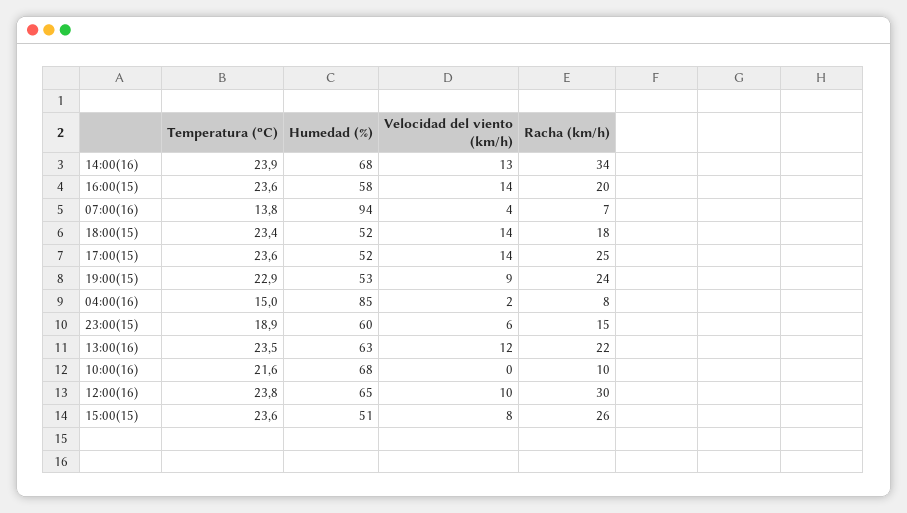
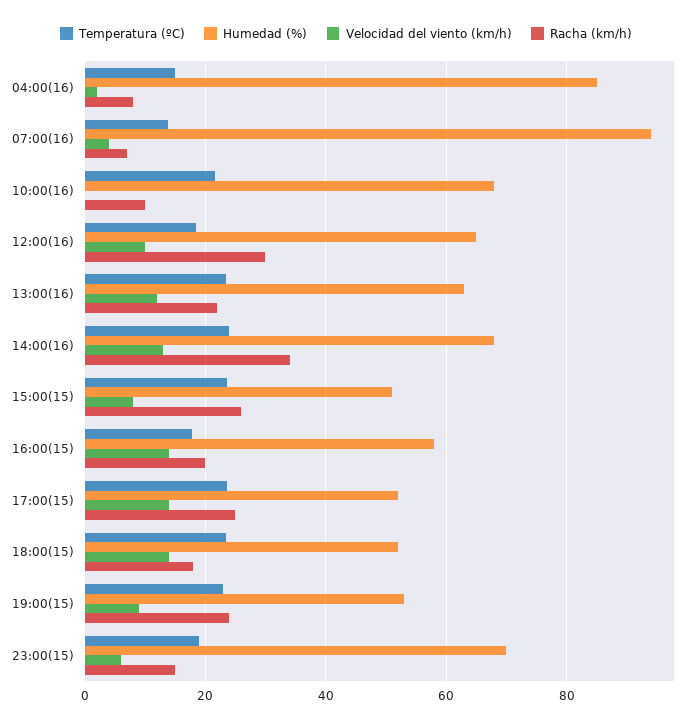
Temperatura (ºC), 16:00(15): 23.6 -> 18
Humedad (%), 23:00(15): 60 -> 70
Temperatura (ºC), 12:00(16): 23.8 -> 18

